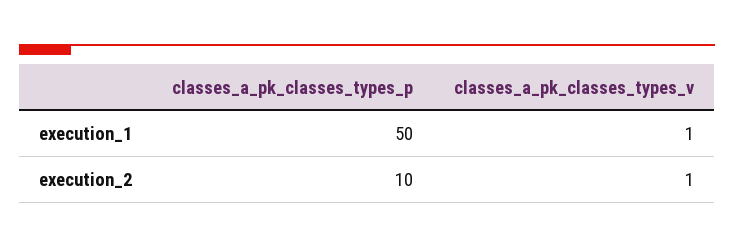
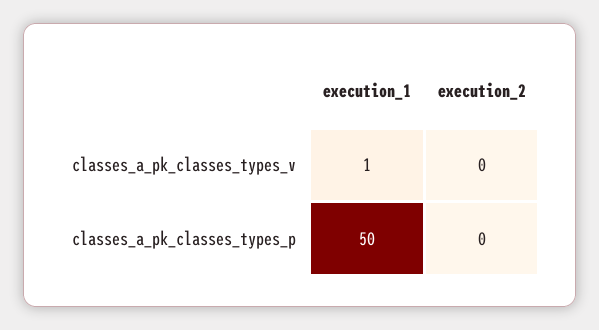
classes_a_pk_classes_types_p, execution_2: 10 -> 0
classes_a_pk_classes_types_v, execution_2: 1 -> 0

